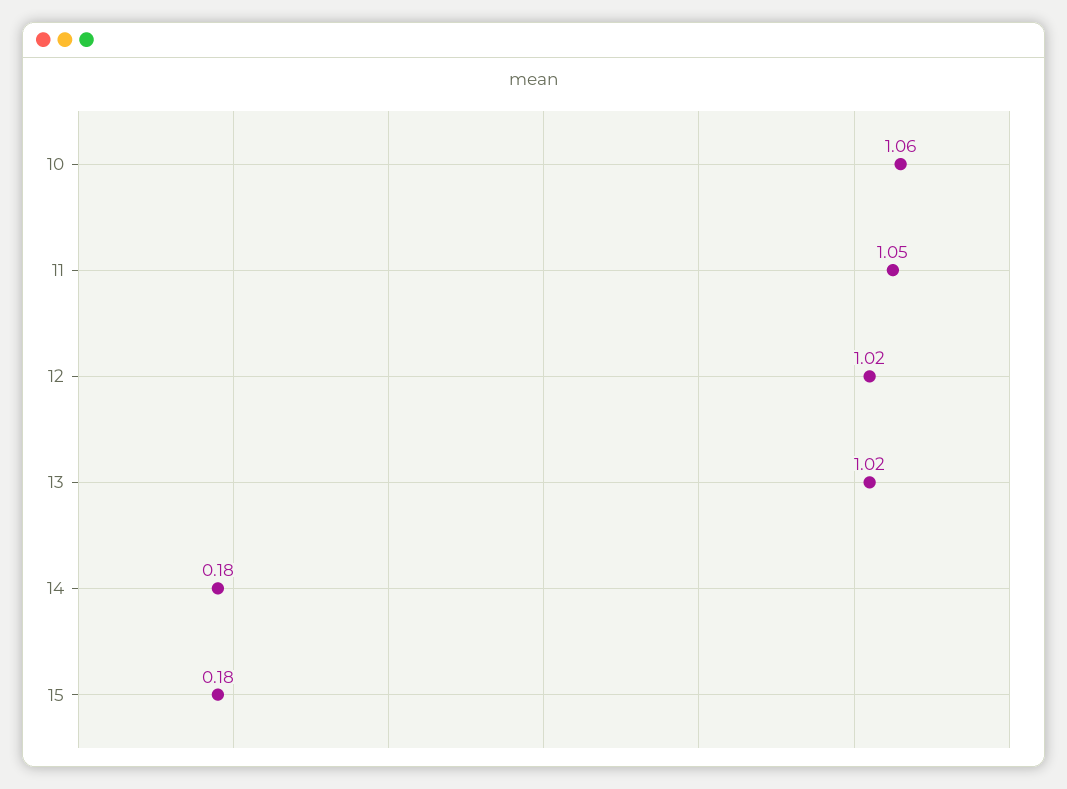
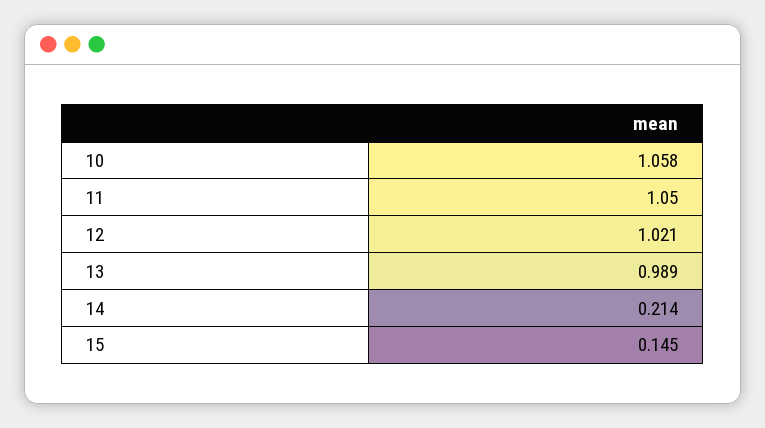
13: 1.02 -> 0.989
14: 0.18 -> 0.214
15: 0.18 -> 0.145

